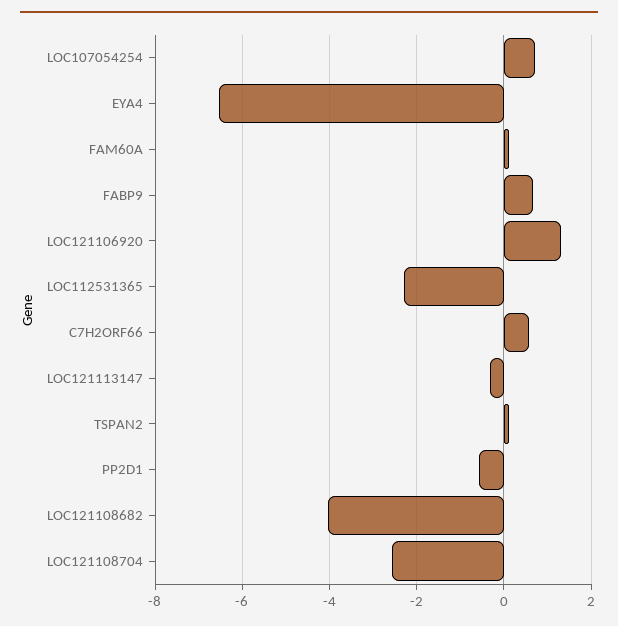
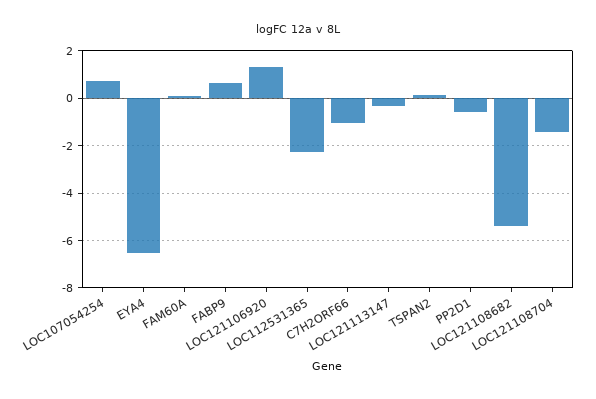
C7H2ORF66: 0.6 -> -1
LOC121108682: -4 -> -5.5
LOC121108704: -2.6 -> -1.5

